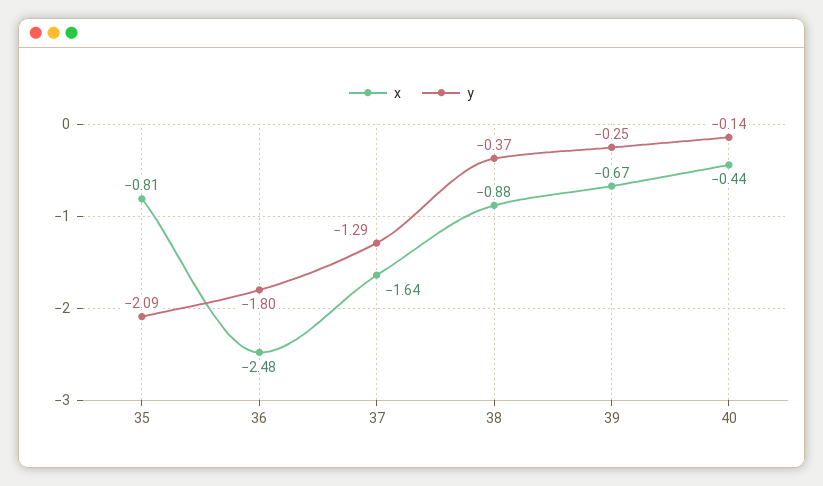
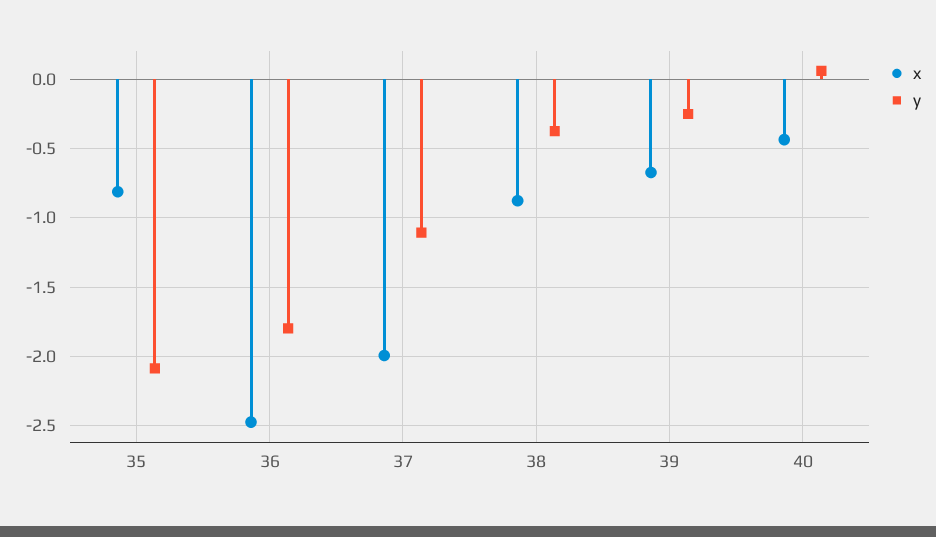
x, 37: -1.64 -> -2
y, 37: -1.29 -> -1.1
y, 40: -0.14 -> 0.05

